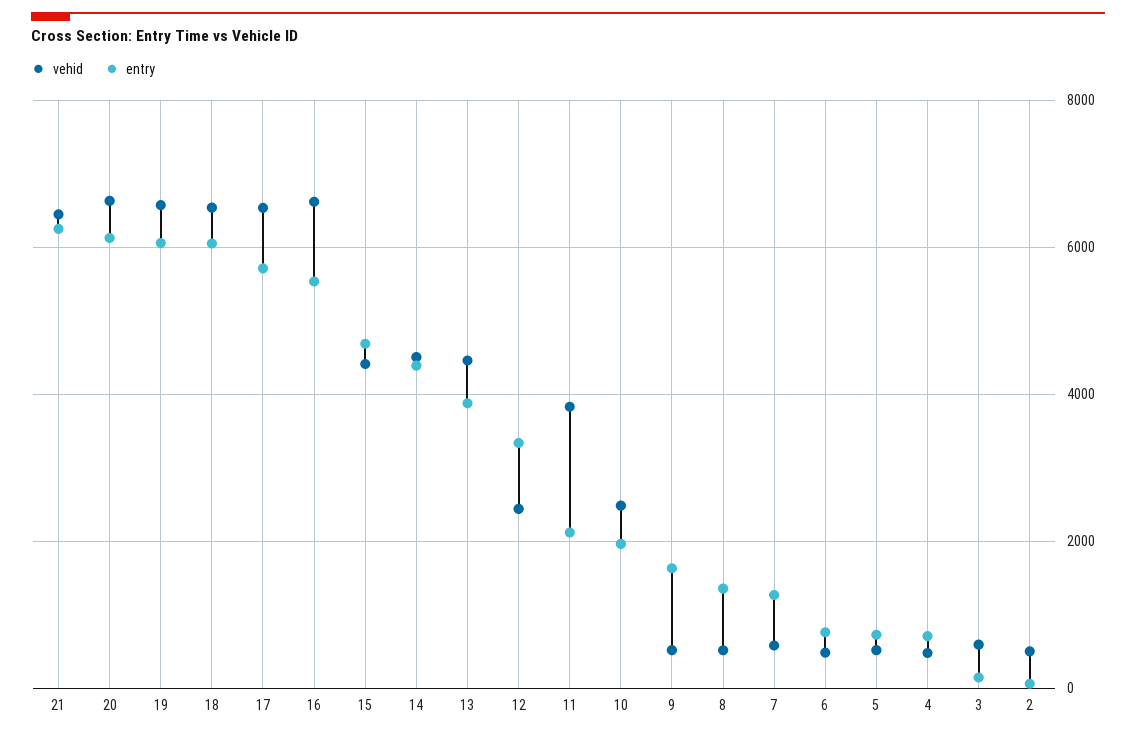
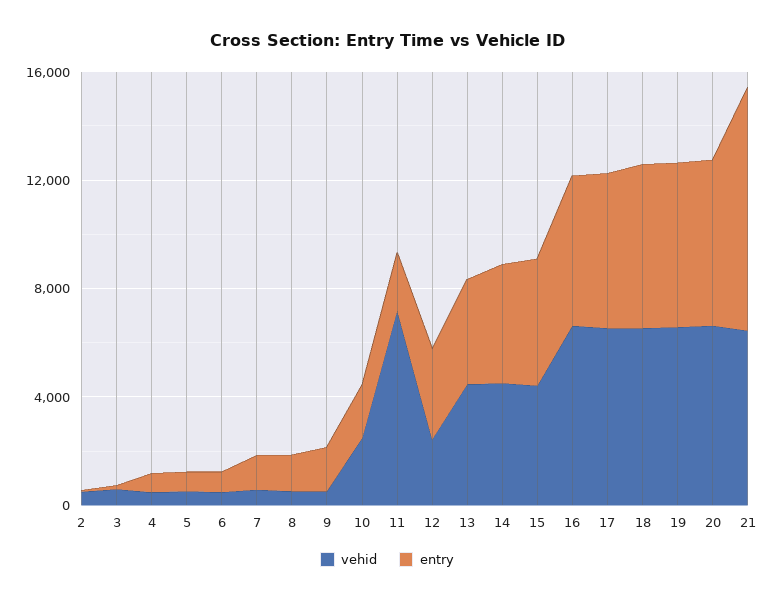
entry, 21: 6200 -> 9000
vehid, 11: 3800 -> 7000

